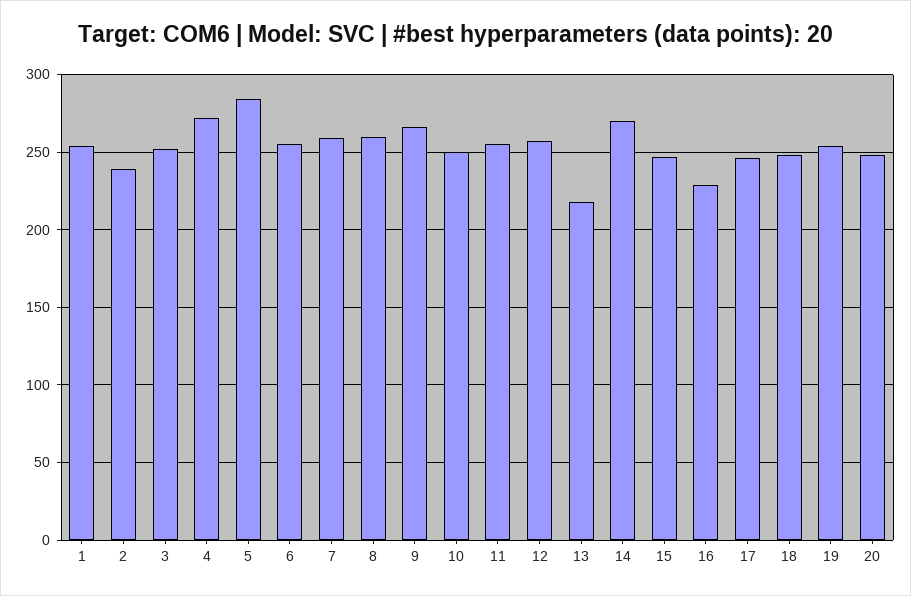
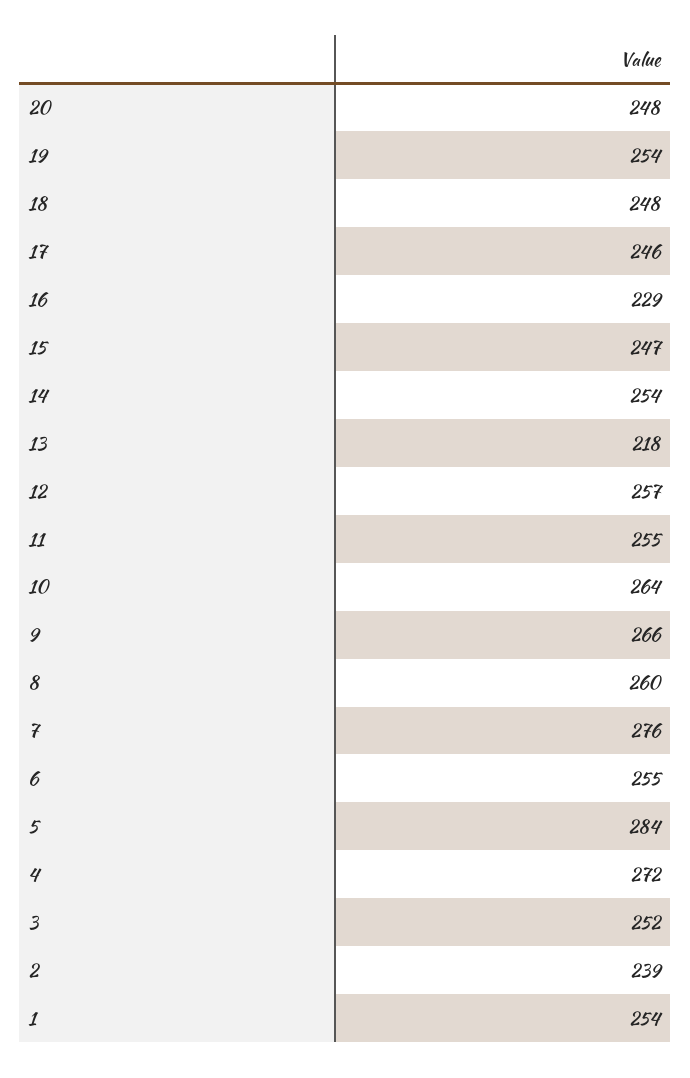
7: 260 -> 276
10: 250 -> 264
14: 270 -> 254

